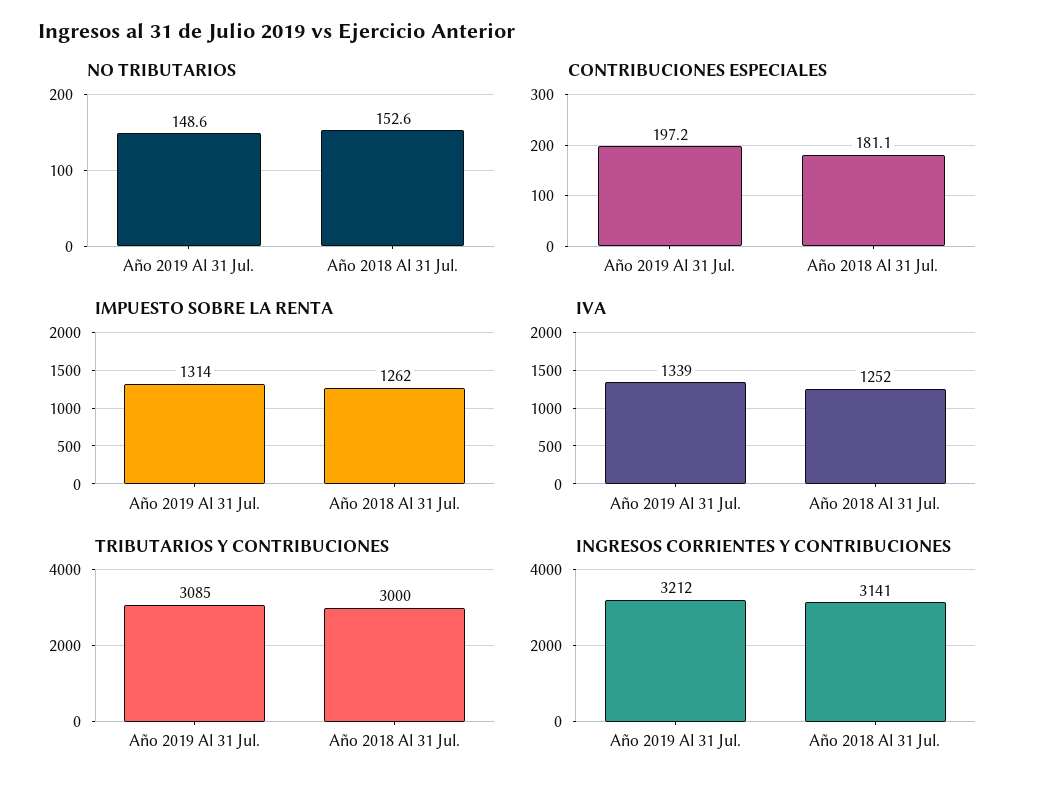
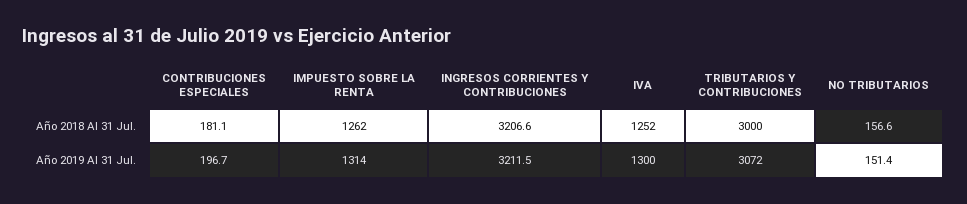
NO TRIBUTARIOS, Año 2019 Al 31 Jul.: 148.6 -> 151.4
NO TRIBUTARIOS, Año 2018 Al 31 Jul.: 152.6 -> 156.6
CONTRIBUCIONES ESPECIALES, Año 2019 Al 31 Jul.: 197.2 -> 196.7
IVA, Año 2019 Al 31 Jul.: 1339 -> 1300
TRIBUTARIOS Y CONTRIBUCIONES, Año 2019 Al 31 Jul.: 3085 -> 3072
INGRESOS CORRIENTES Y CONTRIBUCIONES, Año 2018 Al 31 Jul.: 3141 -> 3206.6

